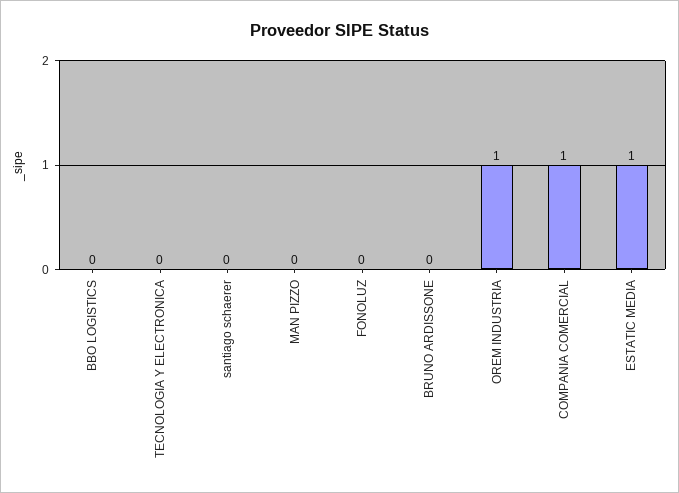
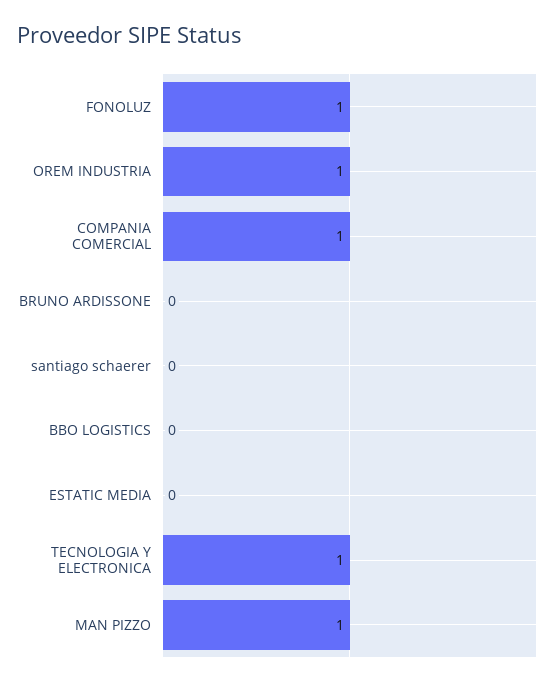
TECNOLOGIA Y ELECTRONICA: 0 -> 1
MAN PIZZO: 0 -> 1
FONOLUZ: 0 -> 1
ESTATIC MEDIA: 1 -> 0

